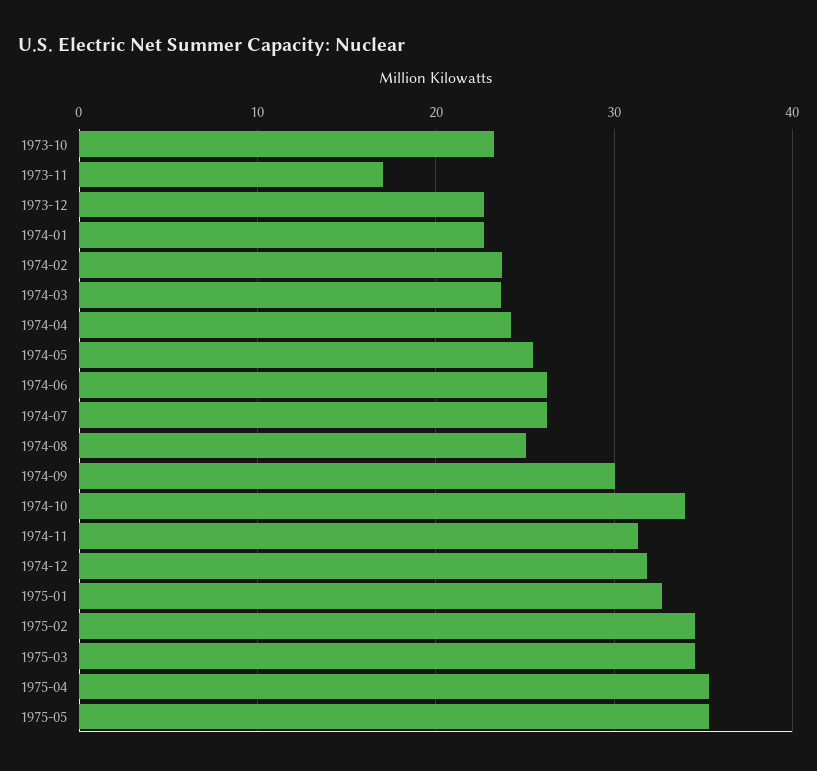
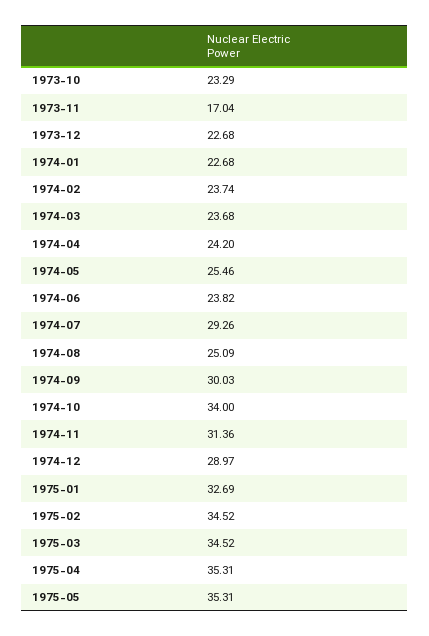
1974-06: 26 -> 23.82
1974-07: 26 -> 29.26
1974-12: 32 -> 28.97

